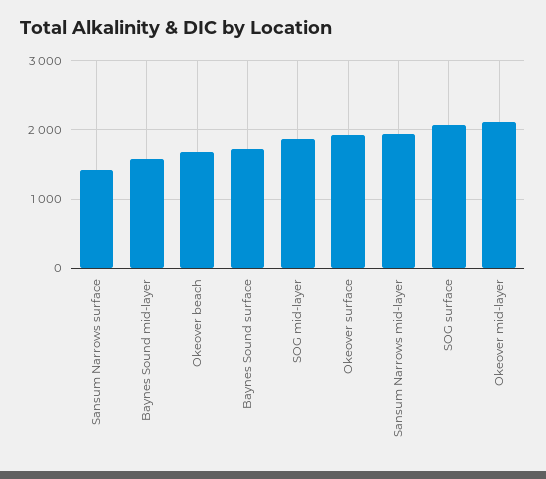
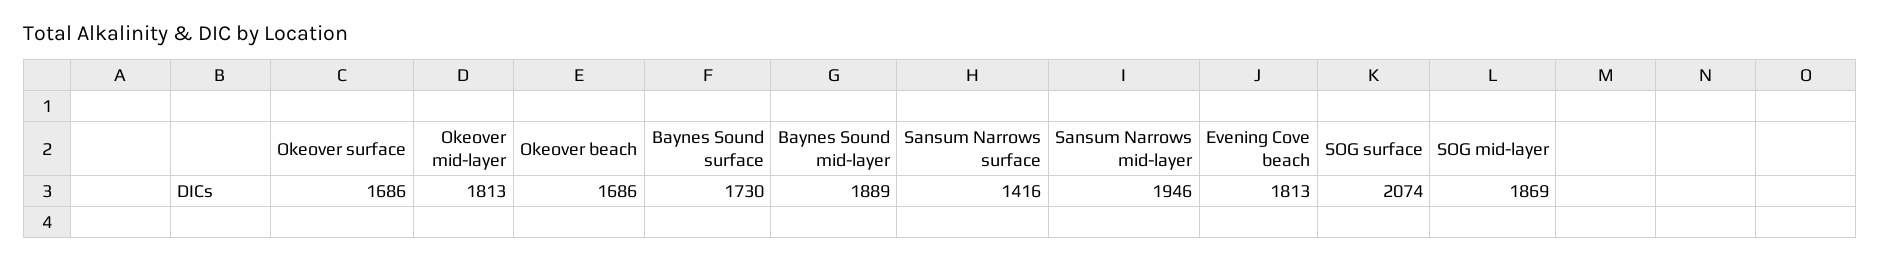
Baynes Sound mid-layer: 1600 -> 1889
Okeover surface: 1900 -> 1686
Okeover mid-layer: 2100 -> 1813
Evening Cove beach: none -> 1813

